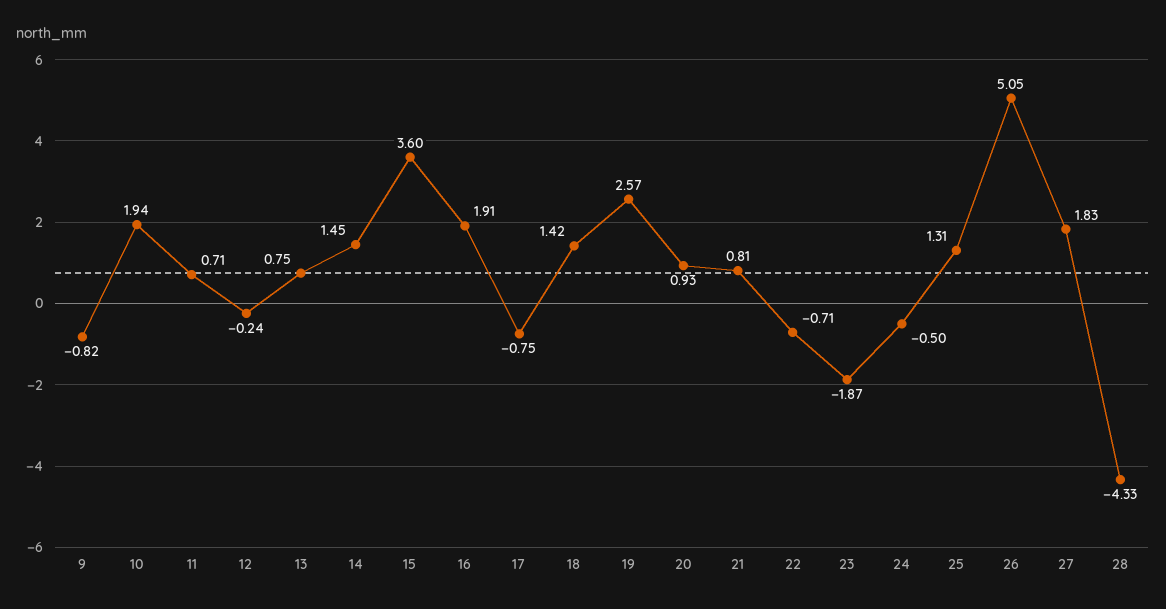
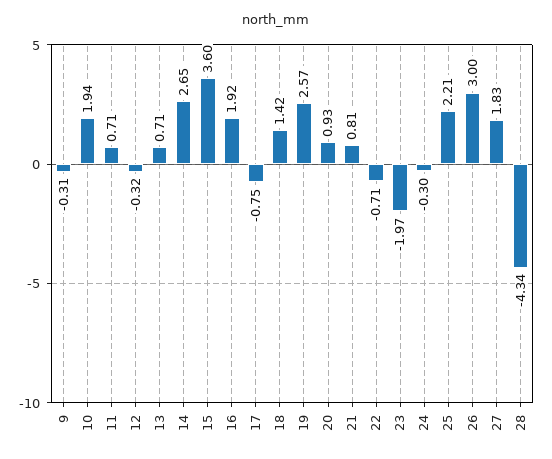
9: -0.82 -> -0.31
12: -0.24 -> -0.32
13: 0.75 -> 0.71
14: 1.45 -> 2.65
16: 1.91 -> 1.92
23: -1.87 -> -1.97
24: -0.5 -> -0.3
25: 1.31 -> 2.21
26: 5.05 -> 3
28: -4.33 -> -4.34

